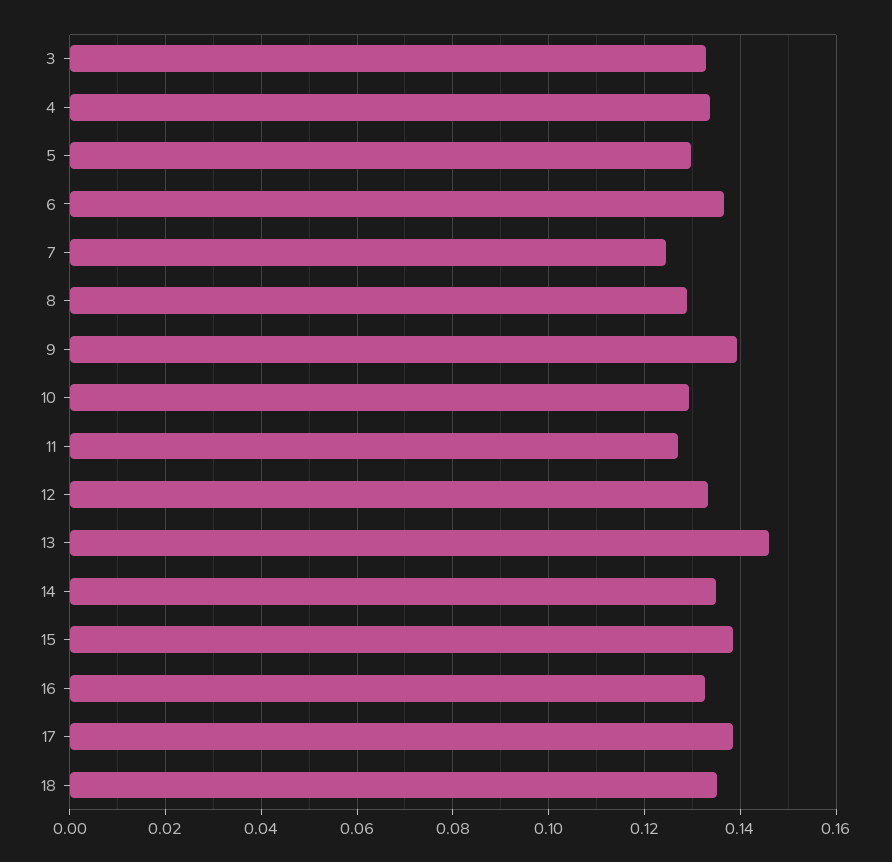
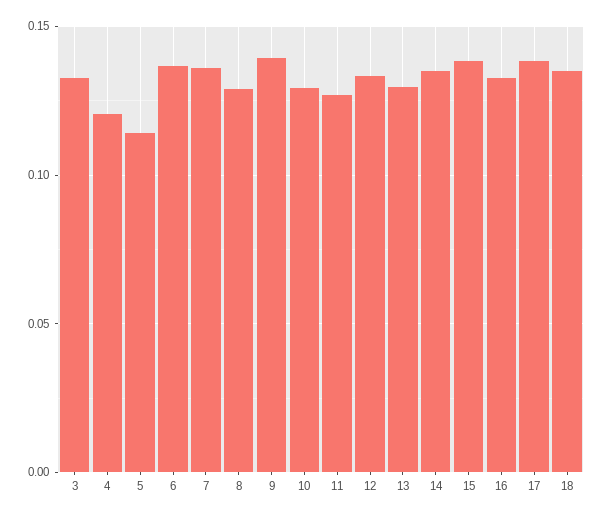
4: 0.134 -> 0.12
5: 0.13 -> 0.115
7: 0.124 -> 0.135
13: 0.146 -> 0.13

